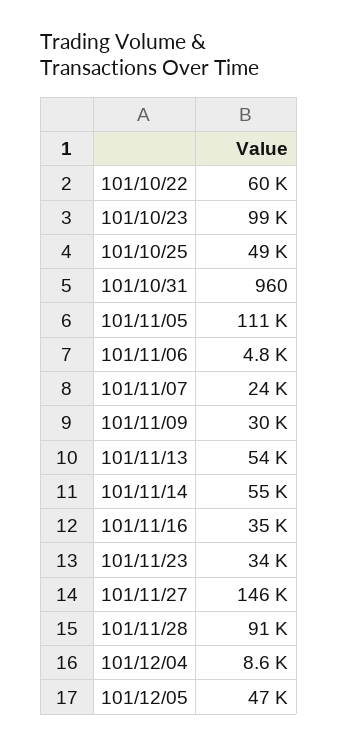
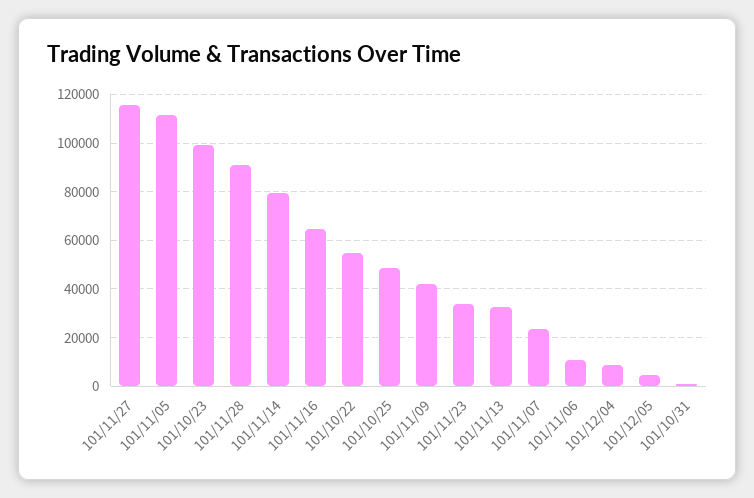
101/10/22: 60000 -> 55000
101/11/06: 4800 -> 10000
101/11/09: 30000 -> 42500
101/11/13: 54000 -> 32500
101/11/14: 55000 -> 80000
101/11/16: 35000 -> 65000
101/11/27: 146000 -> 115000
101/12/05: 47000 -> 5000

